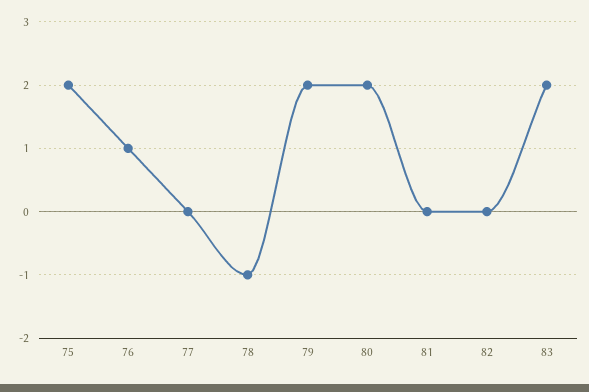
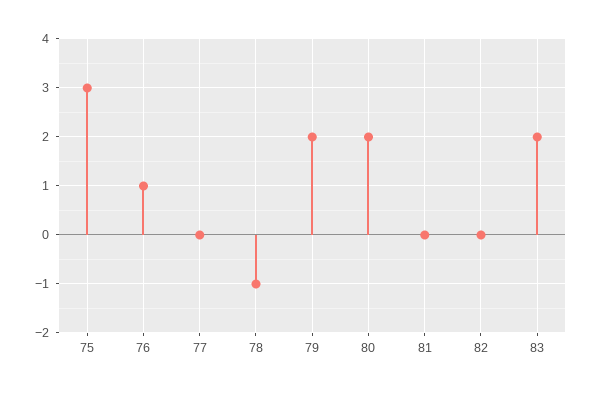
75: 2 -> 3

